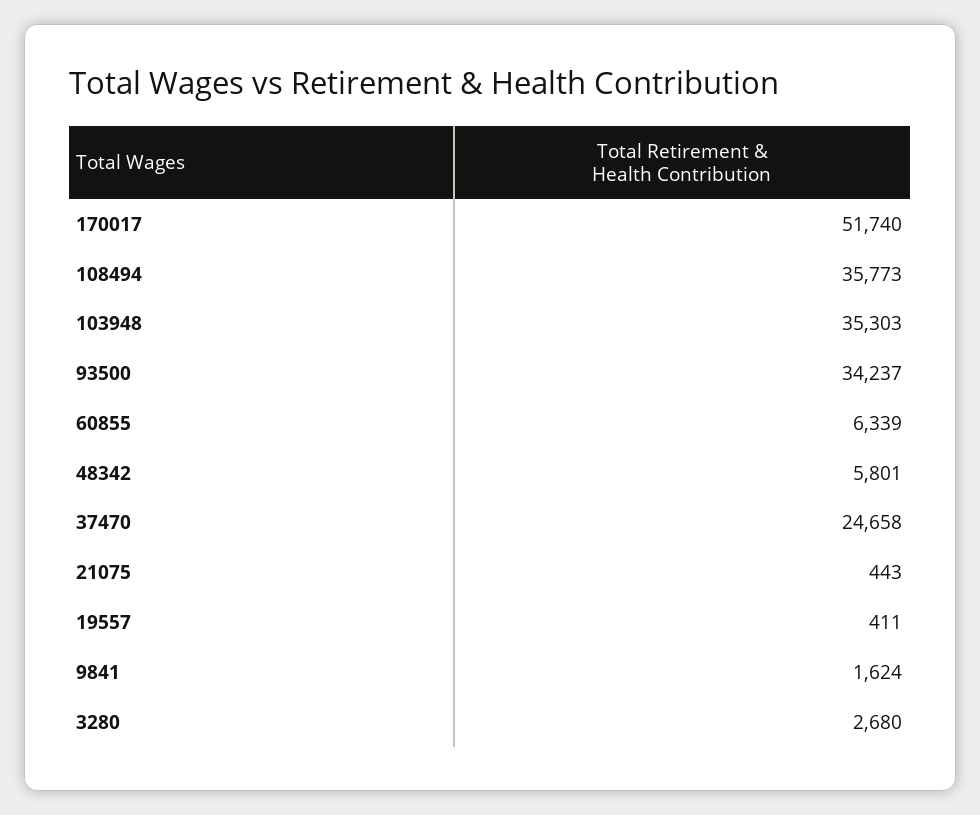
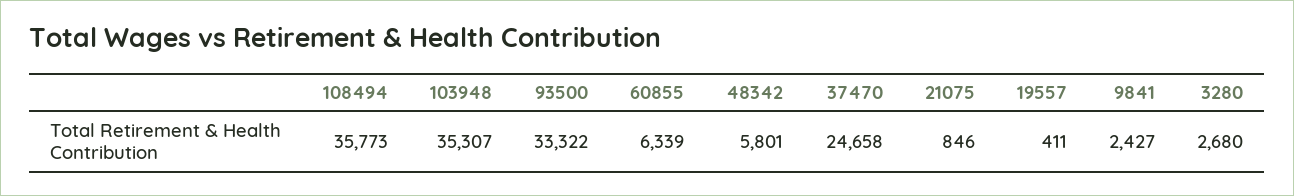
170017: 51740 -> none
103948: 35303 -> 35307
93500: 34237 -> 33322
21075: 443 -> 846
9841: 1624 -> 2427

